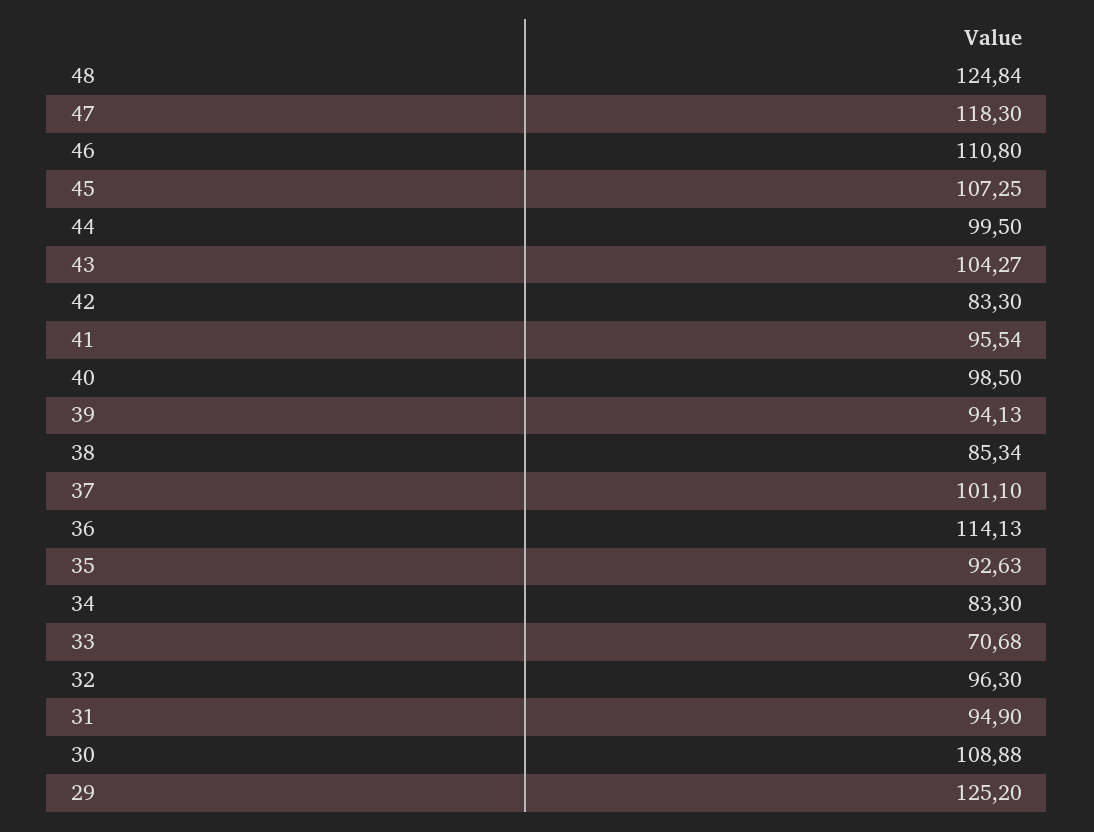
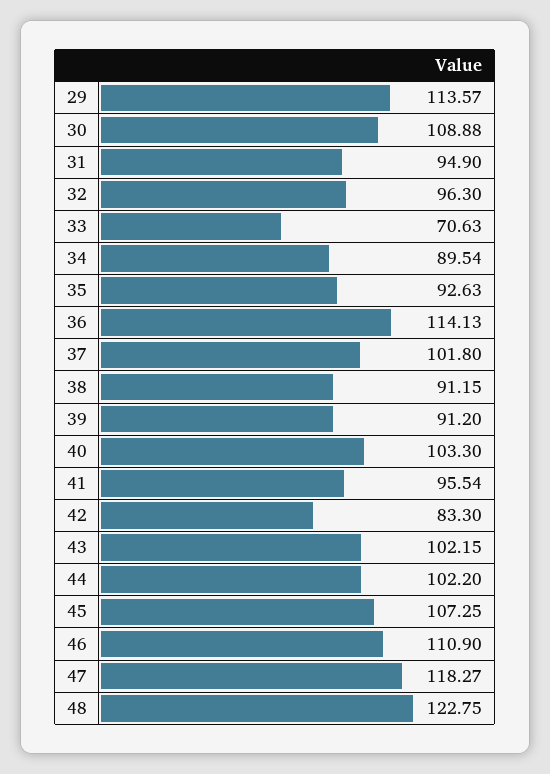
48: 124.84 -> 122.75
47: 118.3 -> 118.27
46: 110.8 -> 110.9
44: 99.5 -> 102.2
43: 104.27 -> 102.15
40: 98.5 -> 103.3
39: 94.13 -> 91.2
38: 85.34 -> 91.15
37: 101.1 -> 101.8
34: 83.3 -> 89.54
33: 70.68 -> 70.63
29: 125.2 -> 113.57

